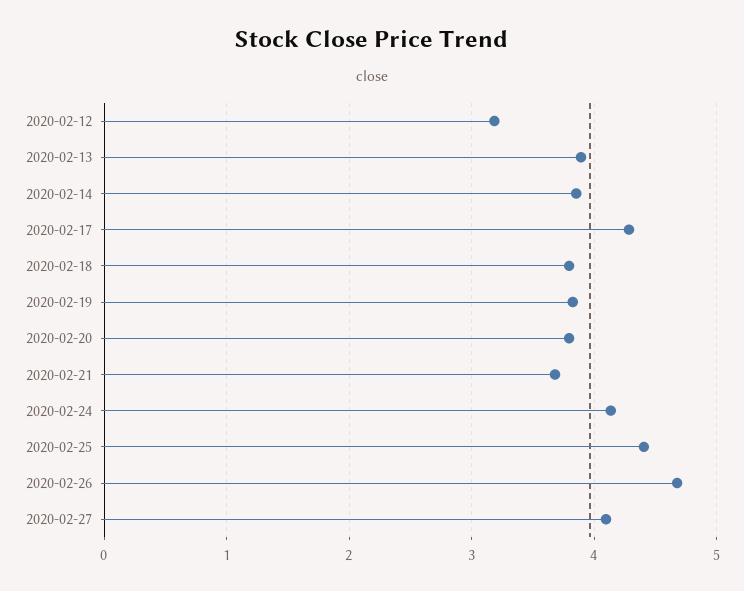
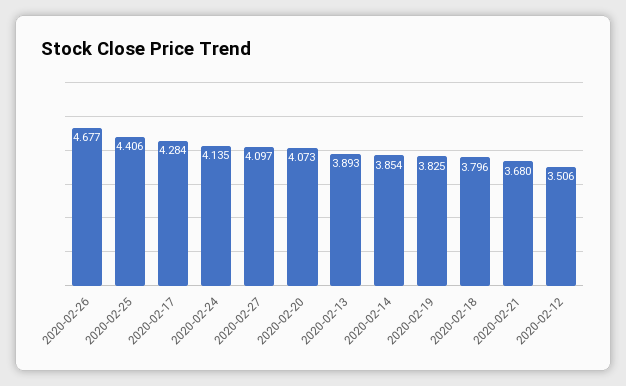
2020-02-12: 3.2 -> 3.506
2020-02-20: 3.8 -> 4.073

